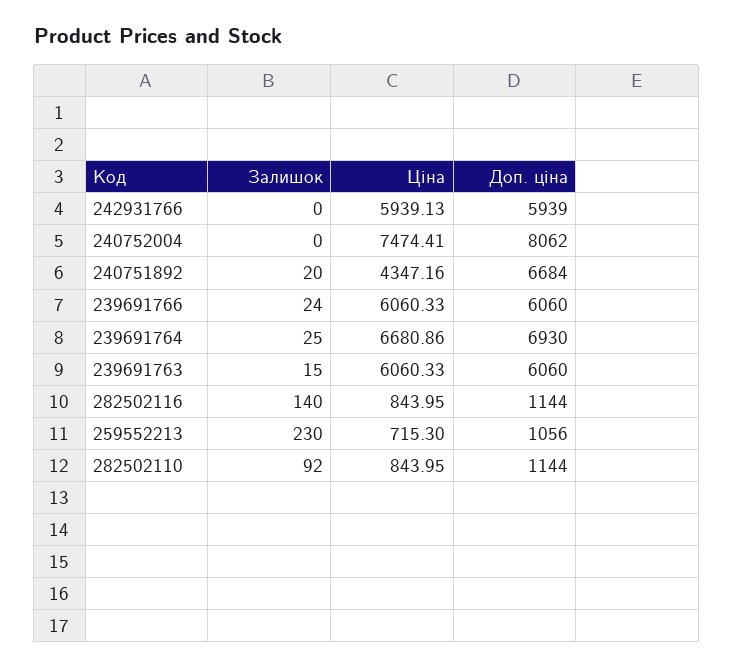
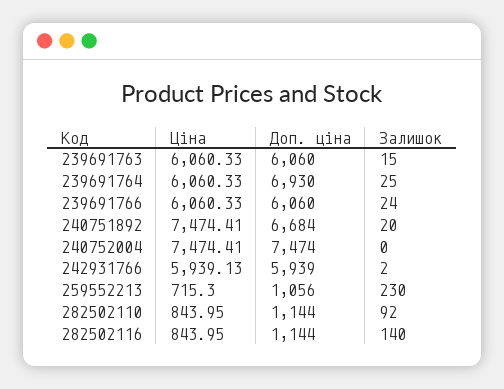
Залишок, 242931766: 0 -> 2
Доп. ціна, 240752004: 8062 -> 7474
Ціна, 240751892: 4347.16 -> 7474.41
Ціна, 239691764: 6680.86 -> 6060.33

